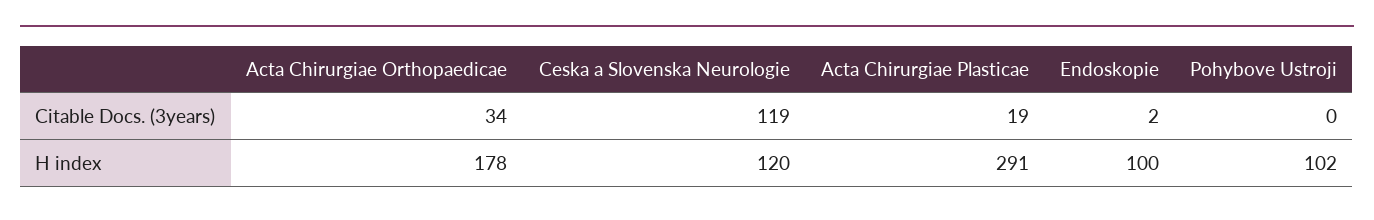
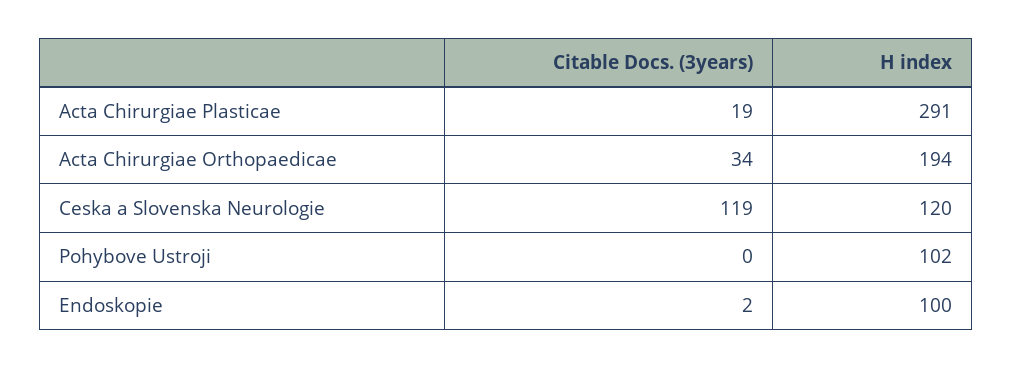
Acta Chirurgiae Orthopaedicae, H index: 178 -> 194

